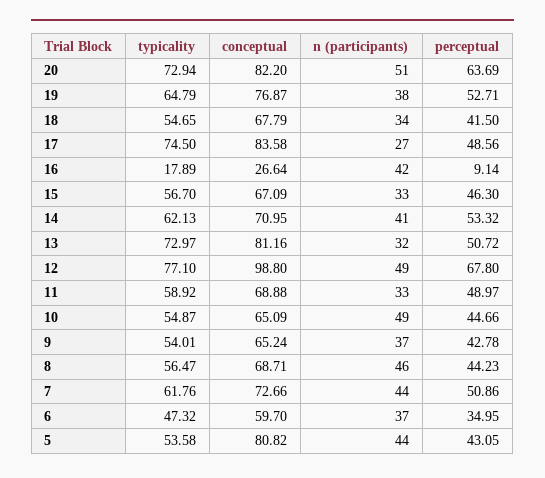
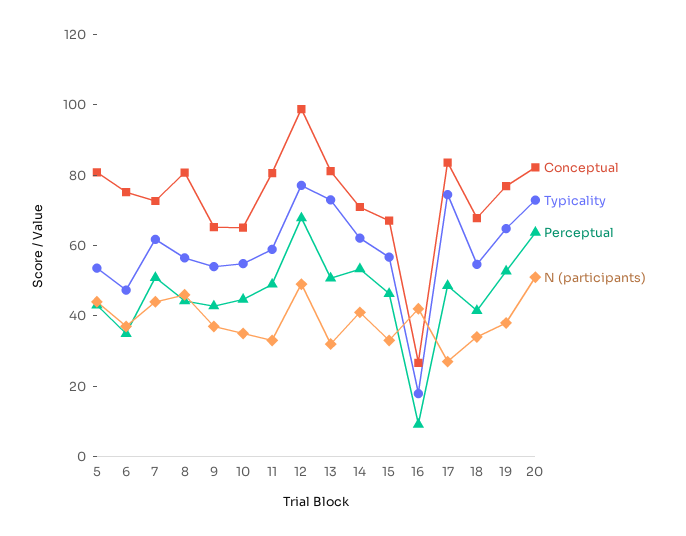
conceptual, 11: 68.88 -> 80
n (participants), 10: 49 -> 35
conceptual, 8: 68.71 -> 80
conceptual, 6: 59.7 -> 75

